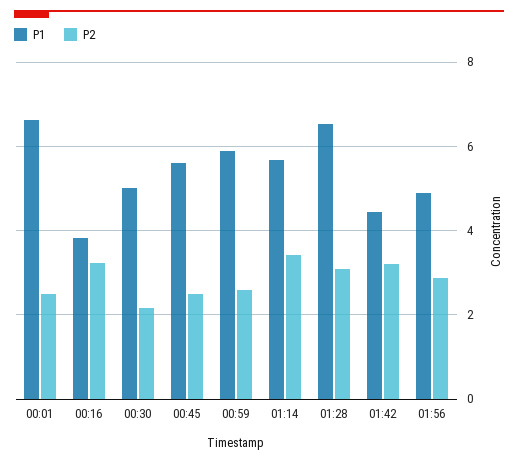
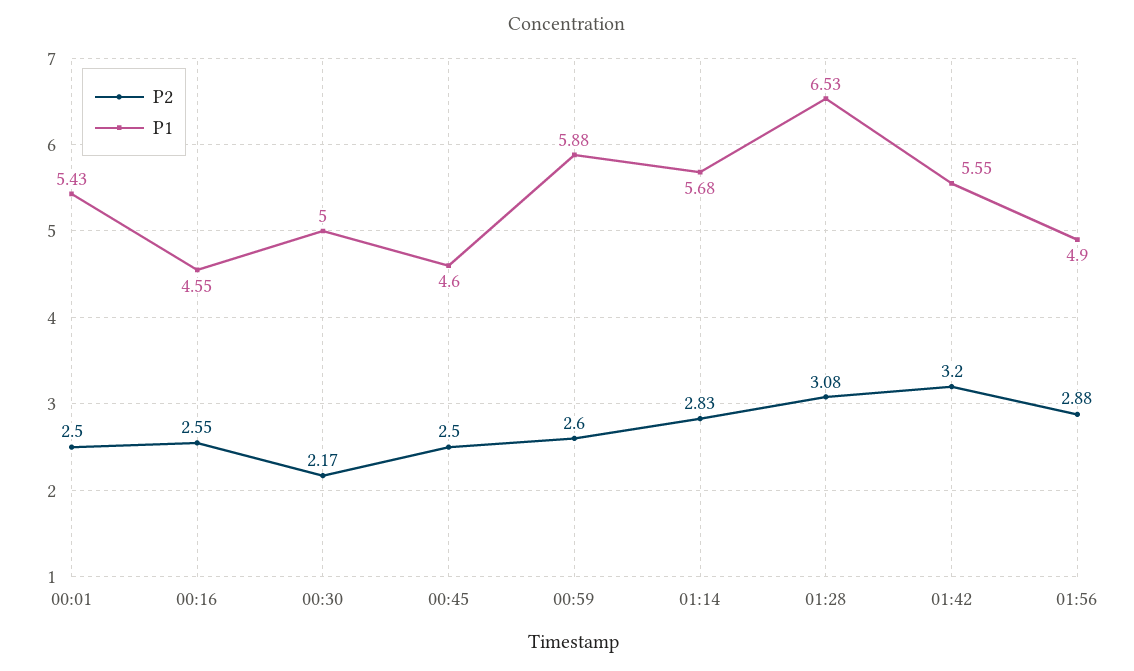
P1, 00:01: 6.6 -> 5.43
P1, 00:16: 3.8 -> 4.55
P2, 00:16: 3.2 -> 2.55
P1, 00:45: 5.6 -> 4.6
P2, 01:14: 3.4 -> 2.83
P1, 01:42: 4.4 -> 5.55

